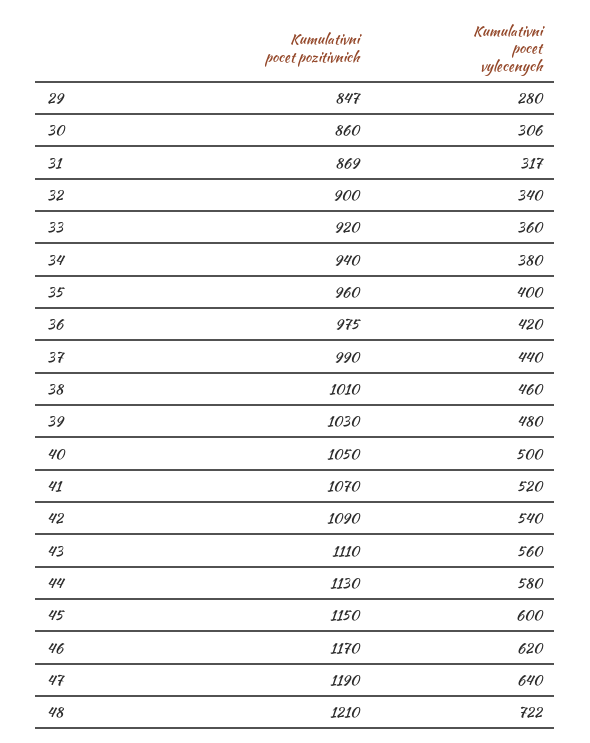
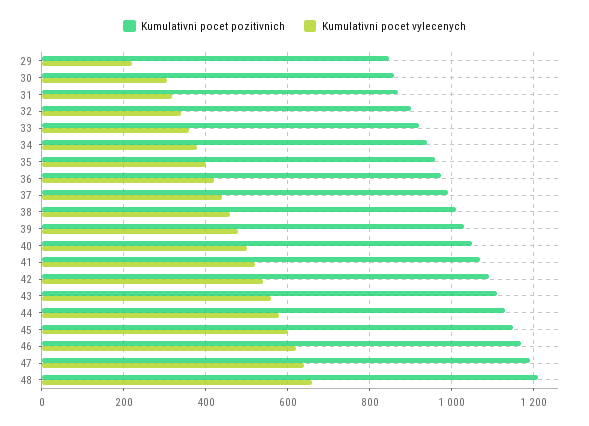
Kumulativni pocet vylecenych, 29: 280 -> 220
Kumulativni pocet vylecenych, 48: 722 -> 660

